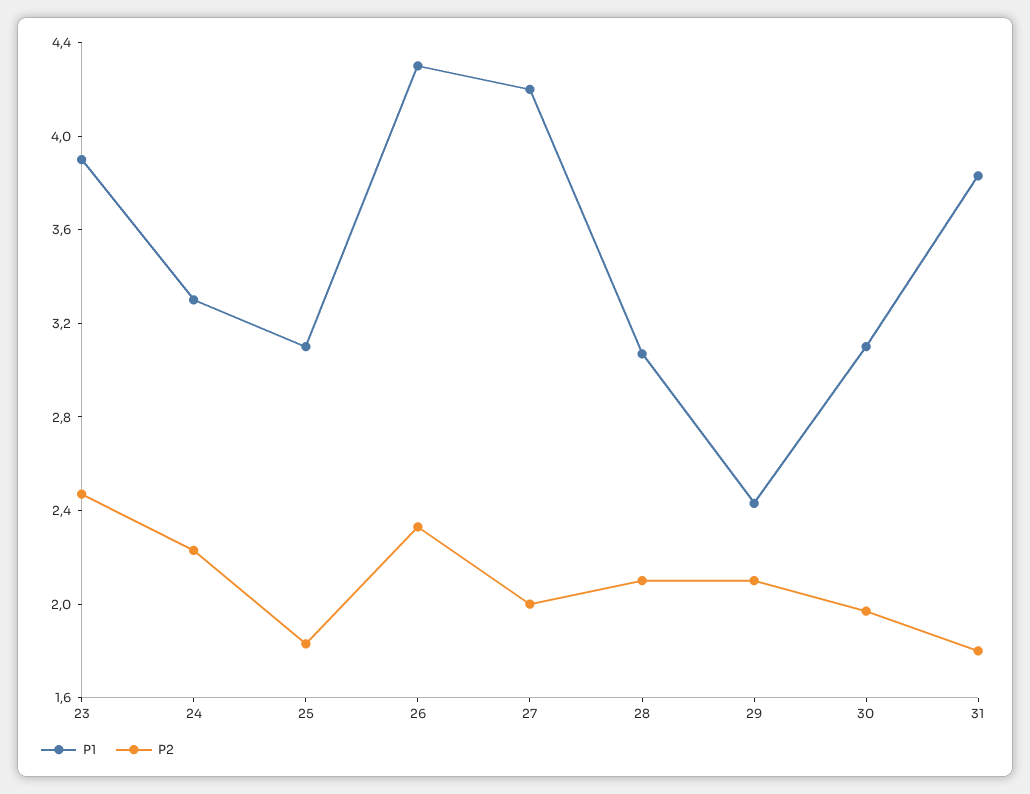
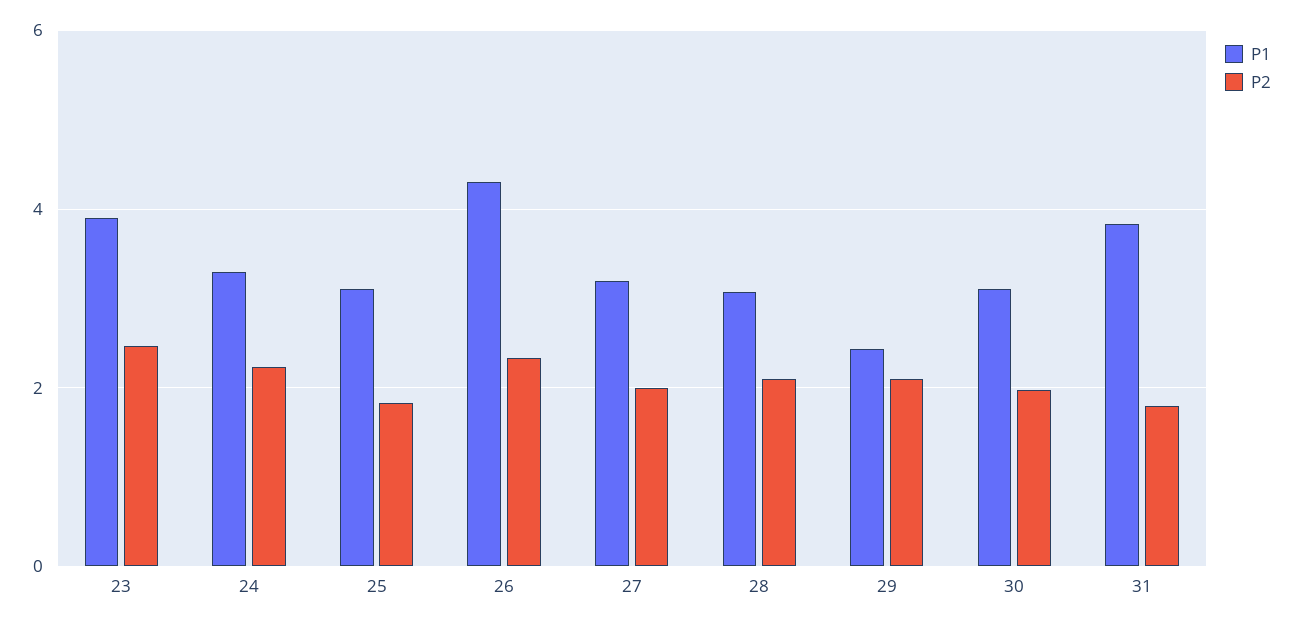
P1, 27: 4.2 -> 3.2

